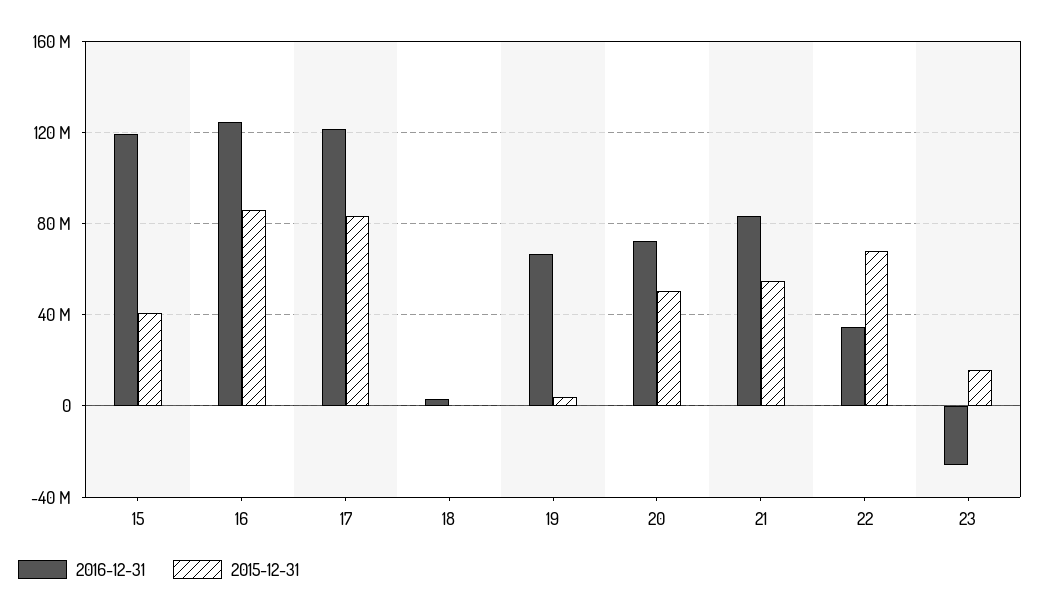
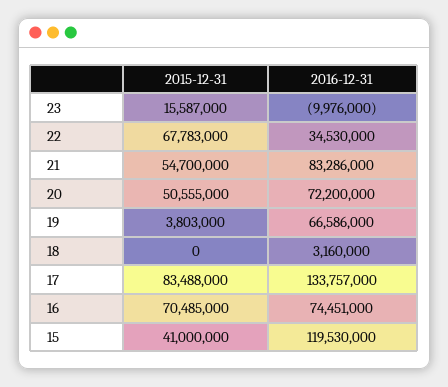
2016-12-31, 16: 125000000 -> 74451000
2015-12-31, 16: 85000000 -> 70485000
2016-12-31, 17: 120000000 -> 133757000
2016-12-31, 23: -25000000 -> -9976000

